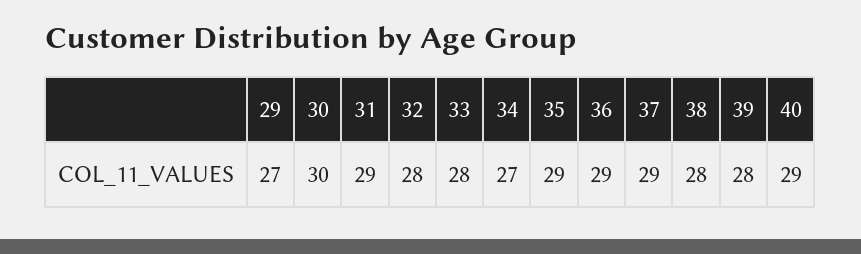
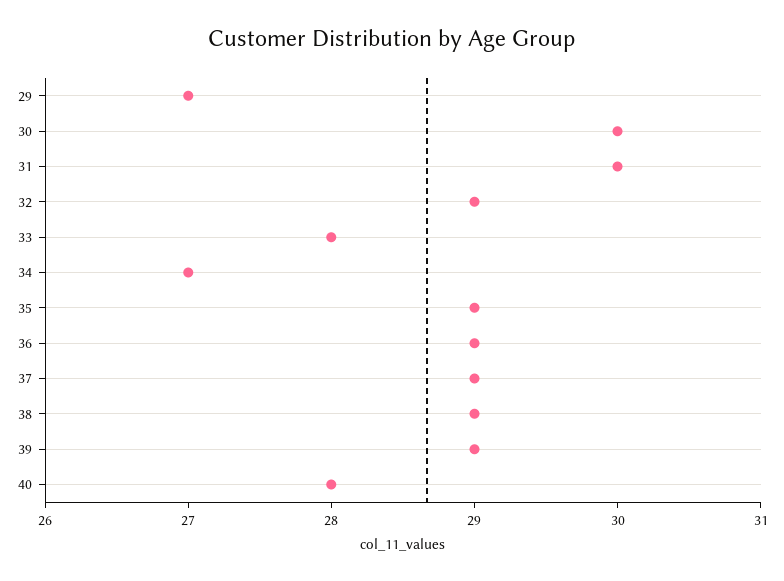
31: 29 -> 30
32: 28 -> 29
38: 28 -> 29
39: 28 -> 29
40: 29 -> 28

